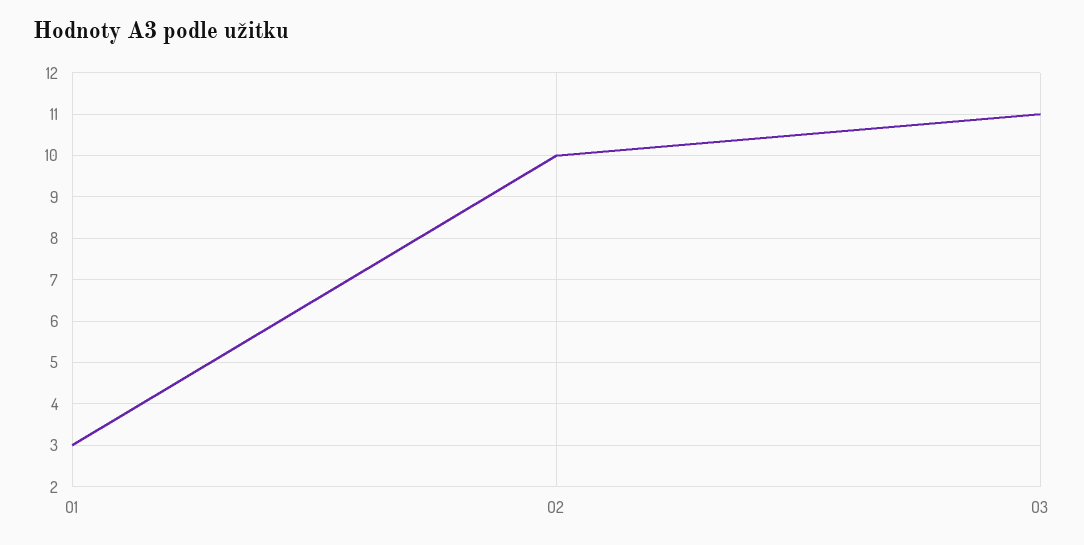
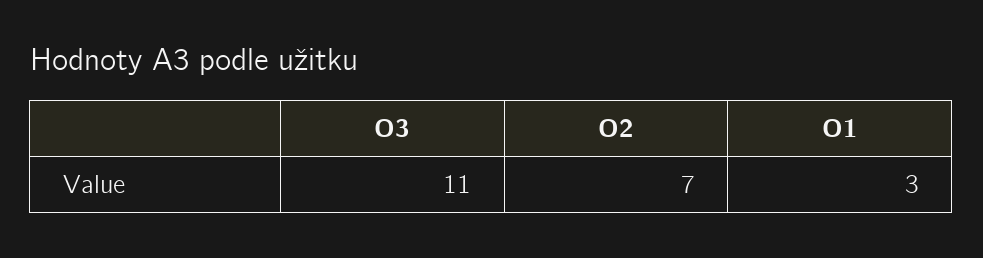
O2: 10 -> 7

